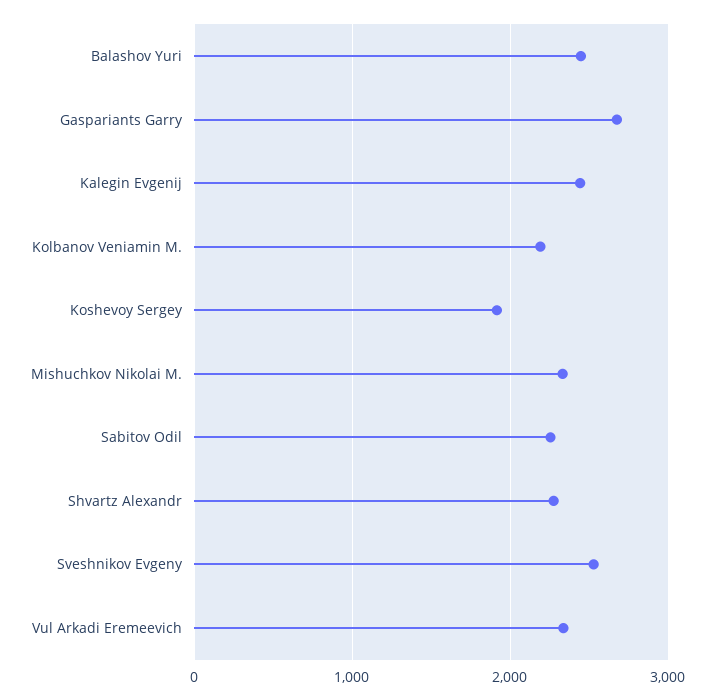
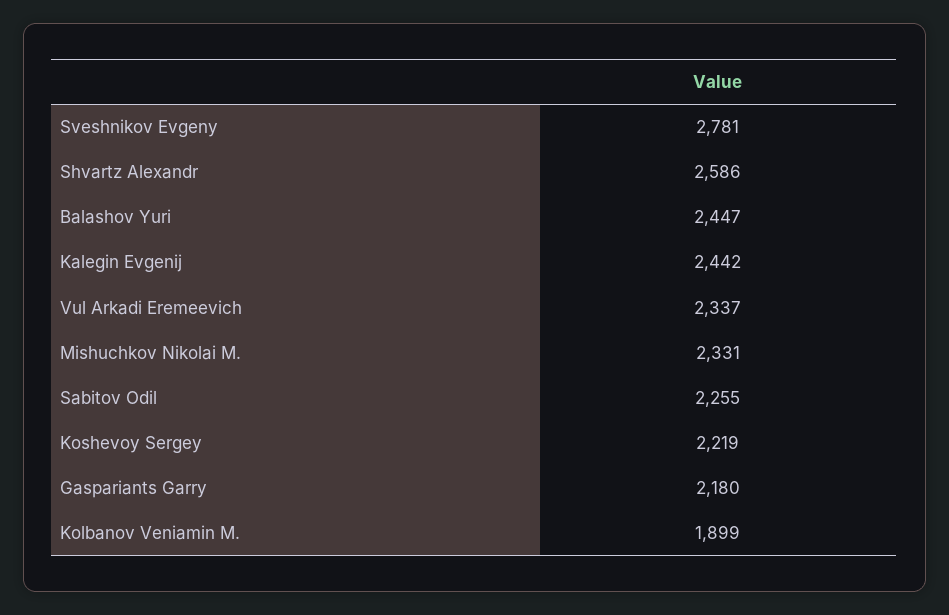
Gaspariants Garry: 2700 -> 2180
Kolbanov Veniamin M.: 2200 -> 1899
Koshevoy Sergey: 1900 -> 2219
Shvartz Alexandr: 2300 -> 2586
Sveshnikov Evgeny: 2500 -> 2781

